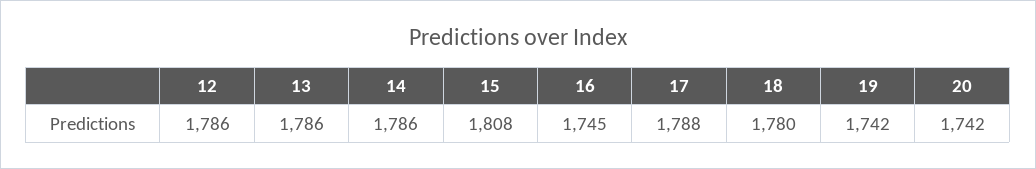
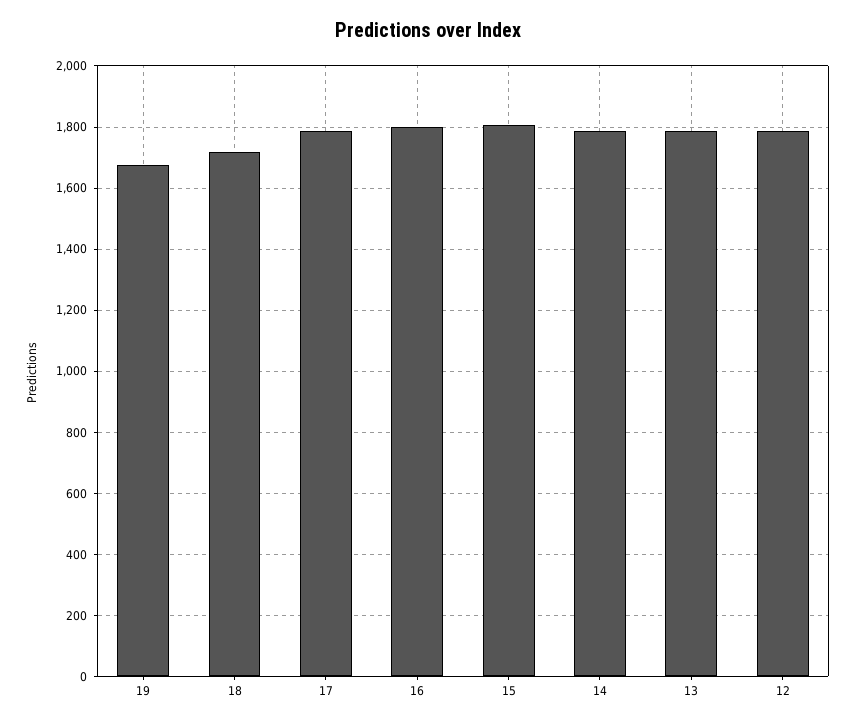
16: 1745 -> 1800
18: 1780 -> 1720
19: 1742 -> 1680
20: 1742 -> none

